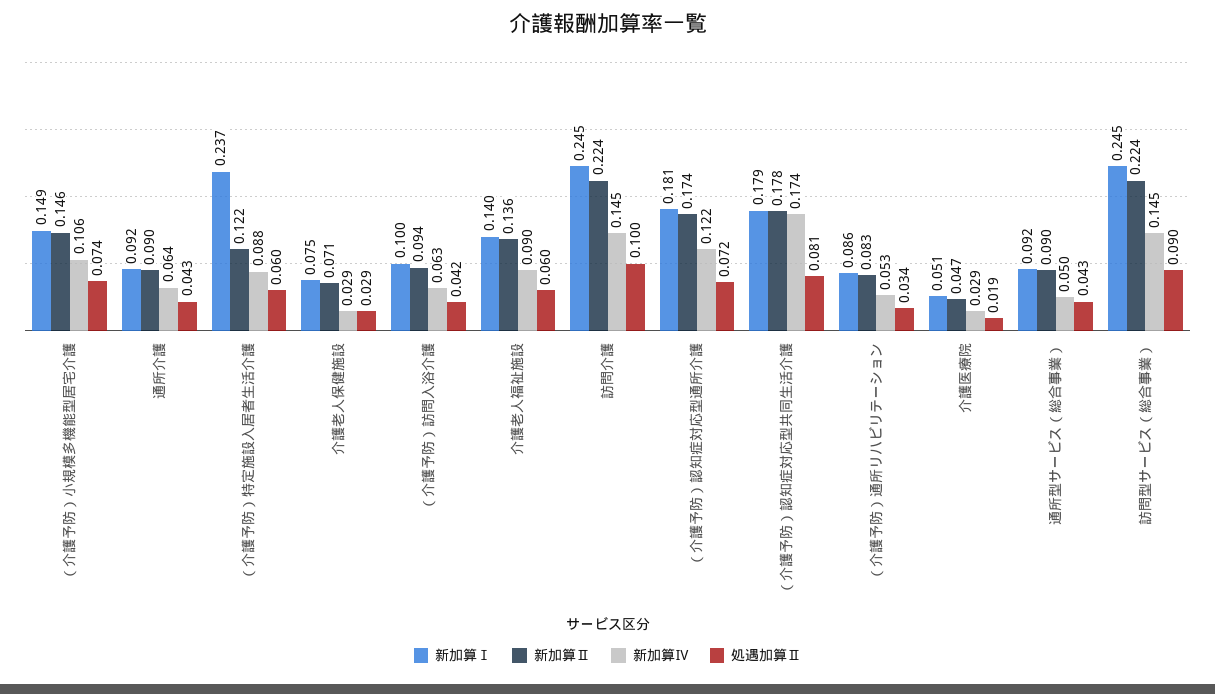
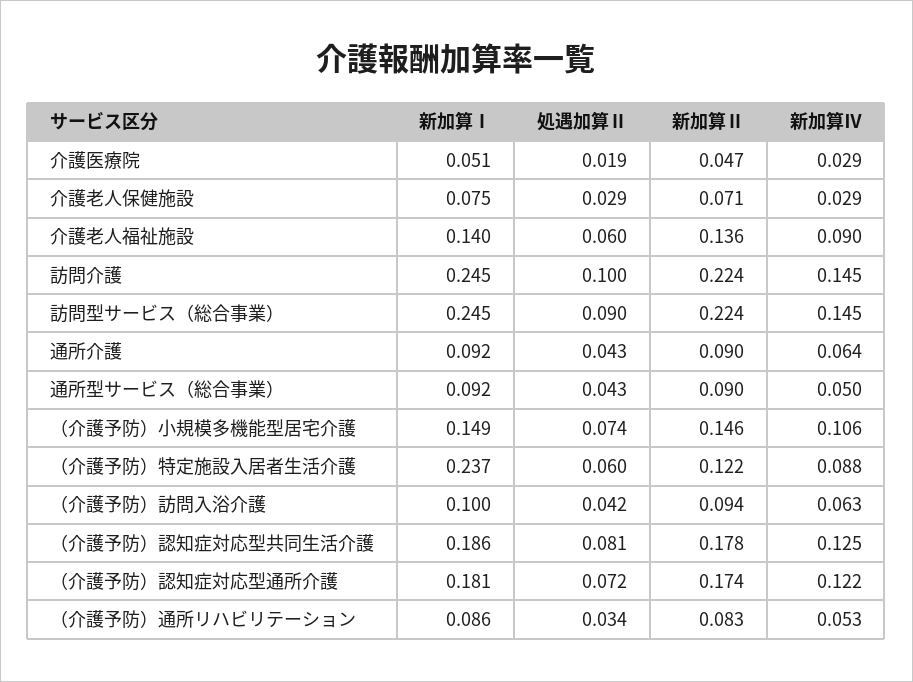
新加算Ⅰ, （介護予防）認知症対応型共同生活介護: 0.179 -> 0.186
新加算Ⅳ, （介護予防）認知症対応型共同生活介護: 0.174 -> 0.125

